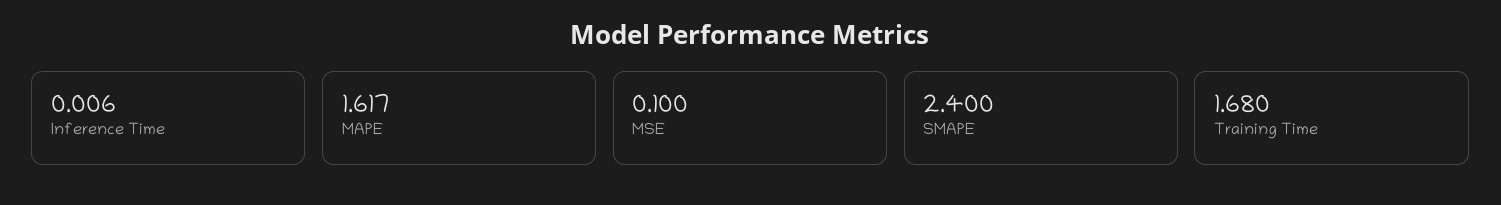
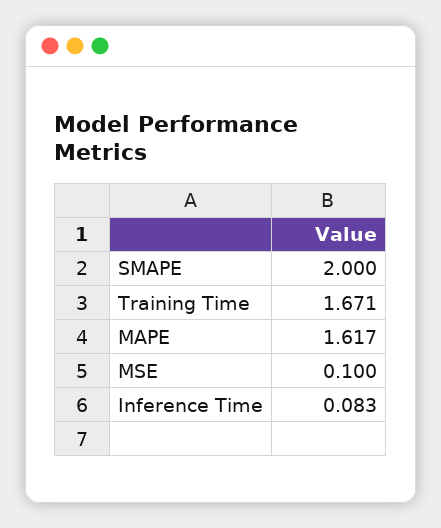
Inference Time: 0.006 -> 0.083
SMAPE: 2.4 -> 2
Training Time: 1.68 -> 1.671

